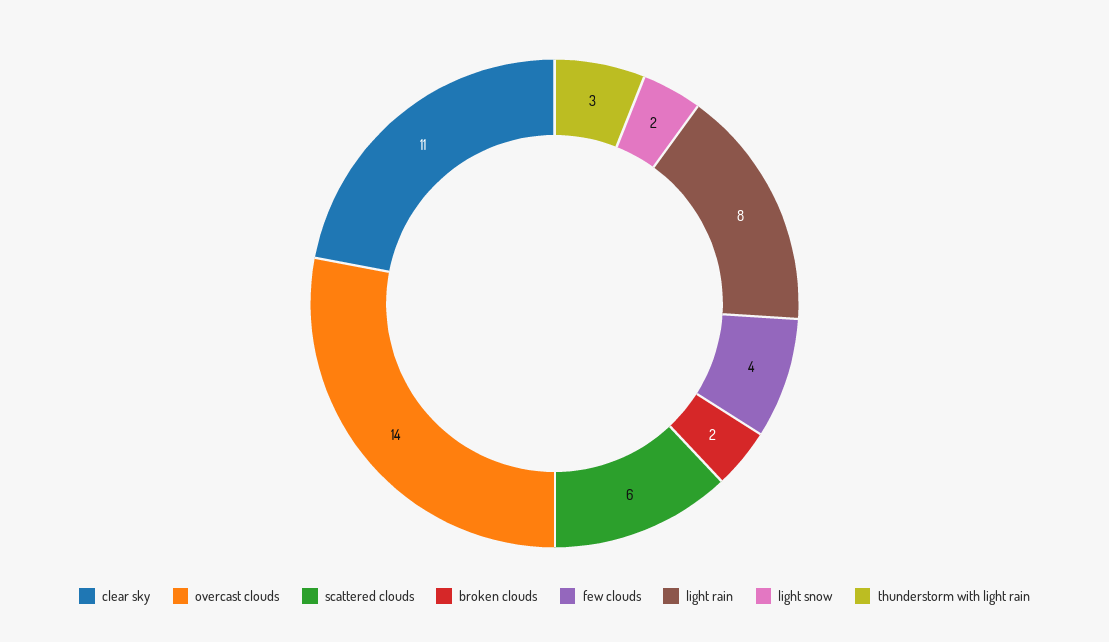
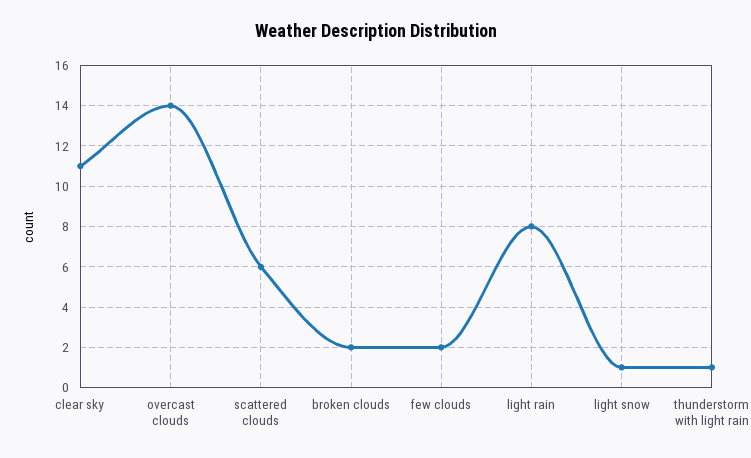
few clouds: 4 -> 2
light snow: 2 -> 1
thunderstorm with light rain: 3 -> 1

